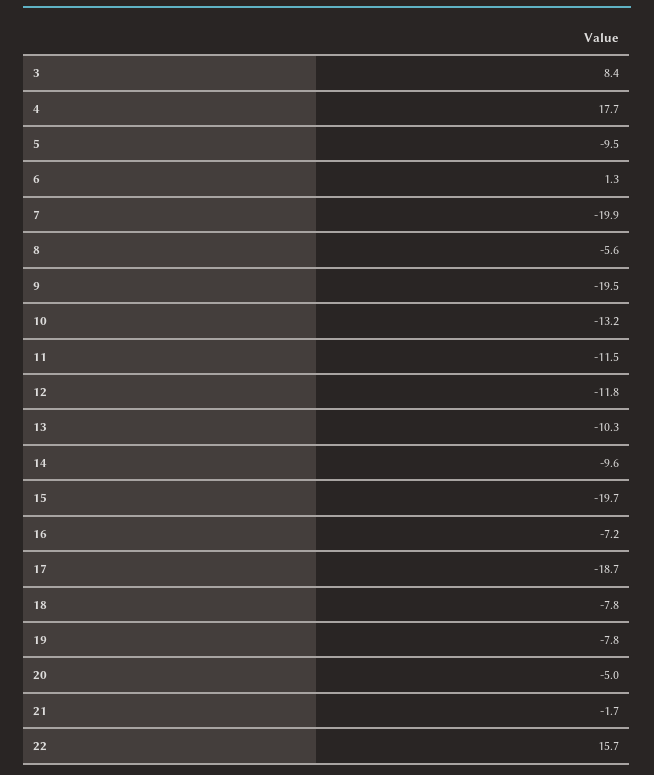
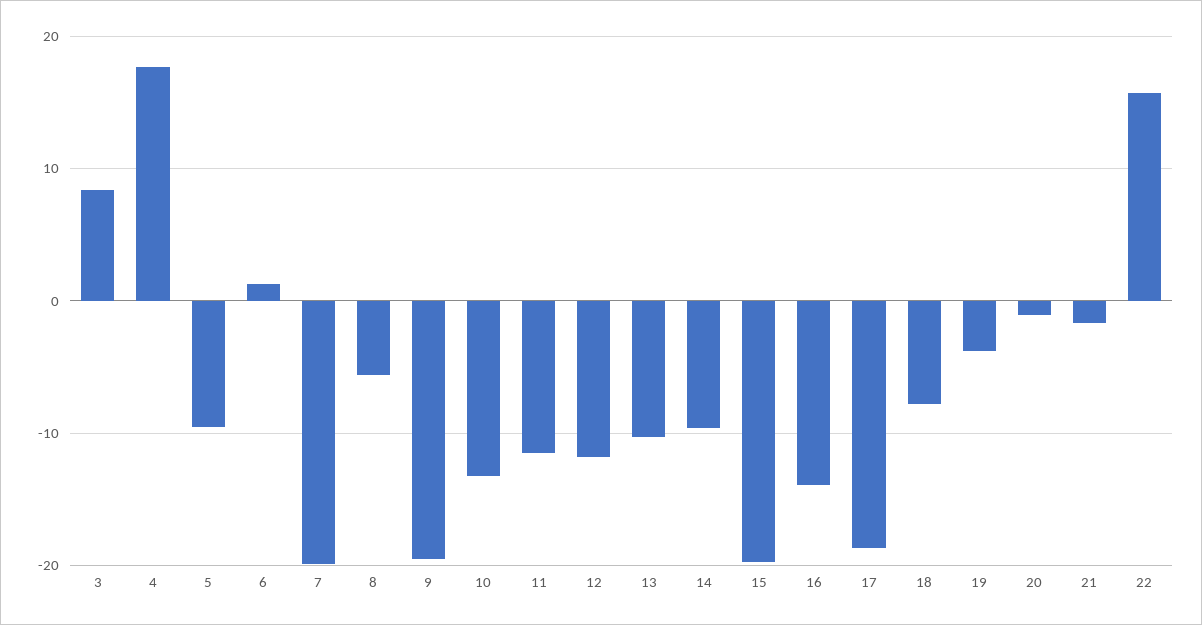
16: -7.2 -> -14
19: -7.8 -> -4
20: -5 -> -1

